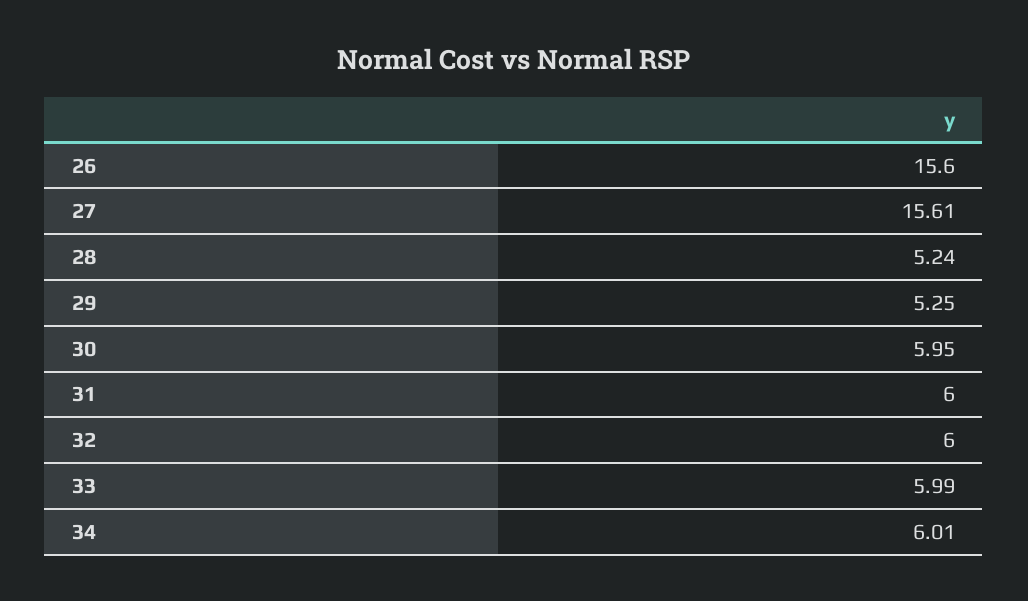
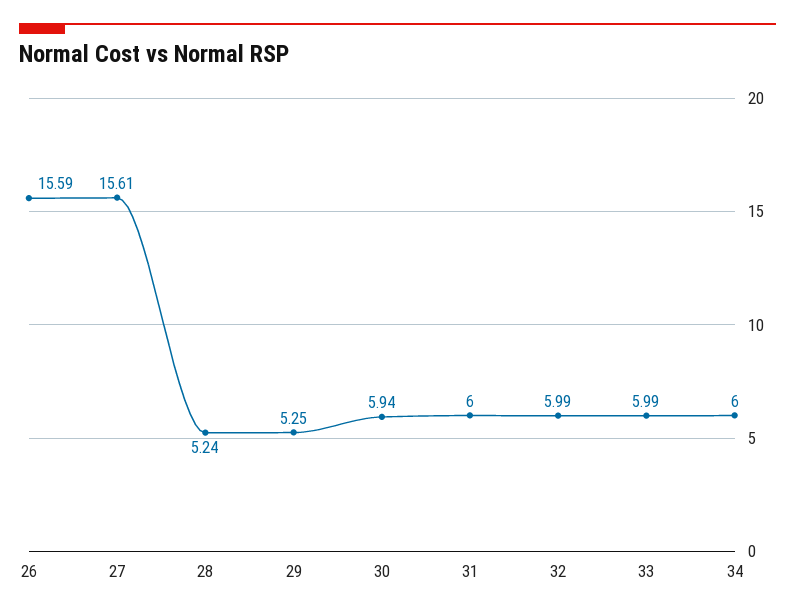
26: 15.6 -> 15.59
30: 5.95 -> 5.94
32: 6 -> 5.99
34: 6.01 -> 6

